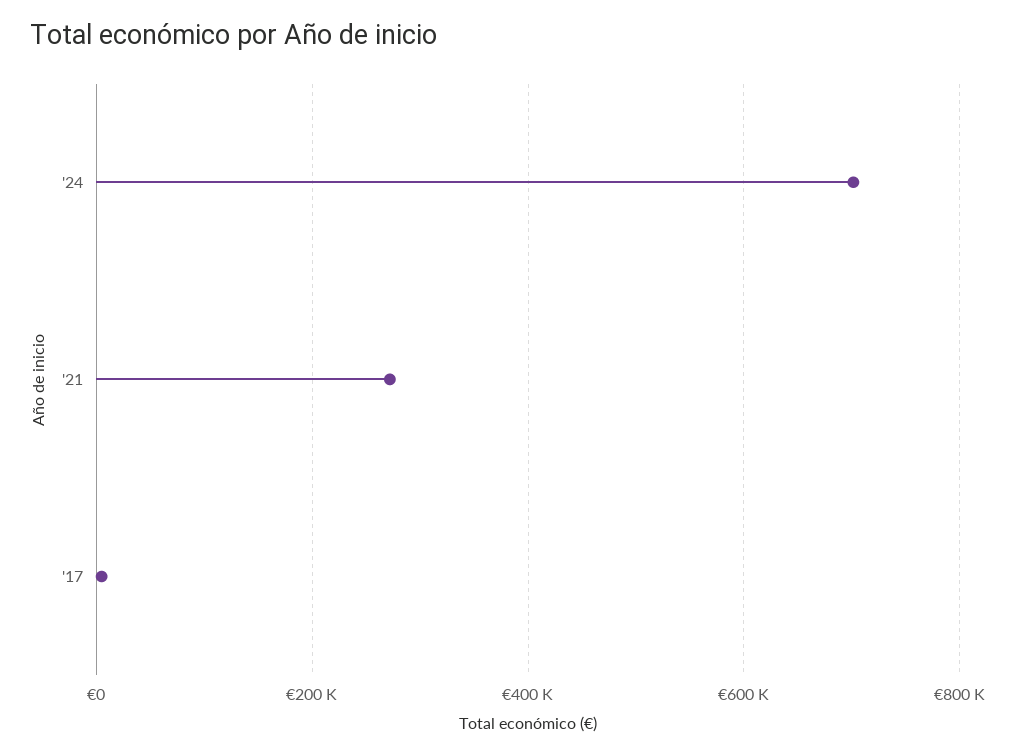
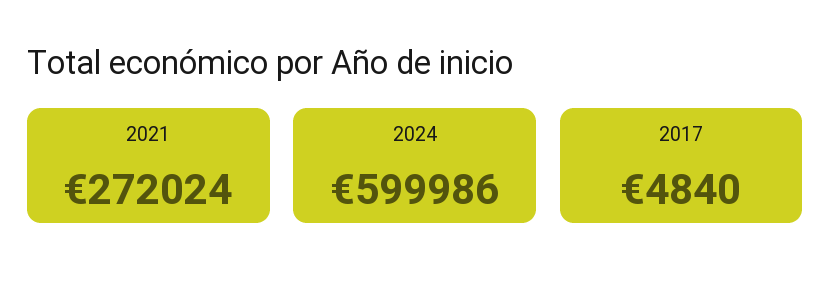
'24: 700000 -> 599986

